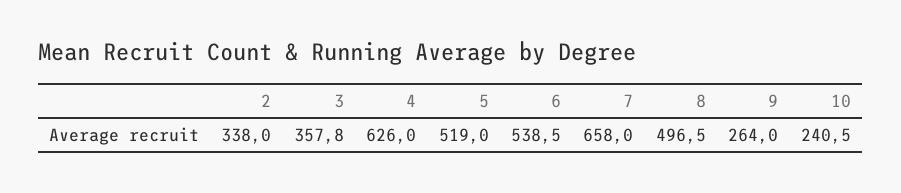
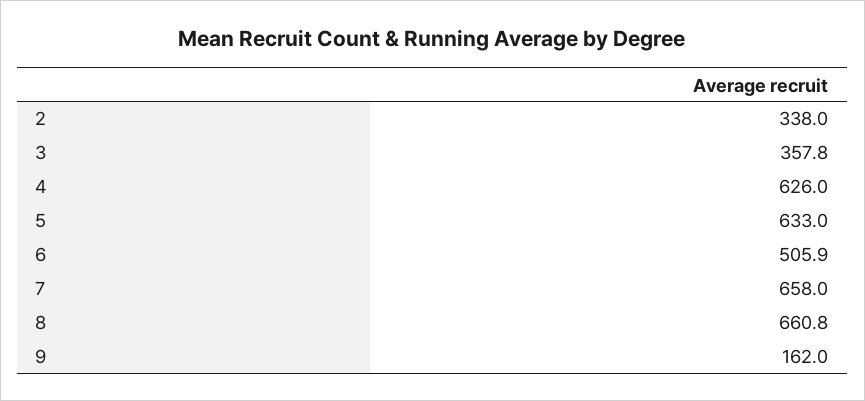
5: 519 -> 633
6: 538.5 -> 505.9
8: 496.5 -> 660.8
9: 264 -> 162
10: 240.5 -> none

